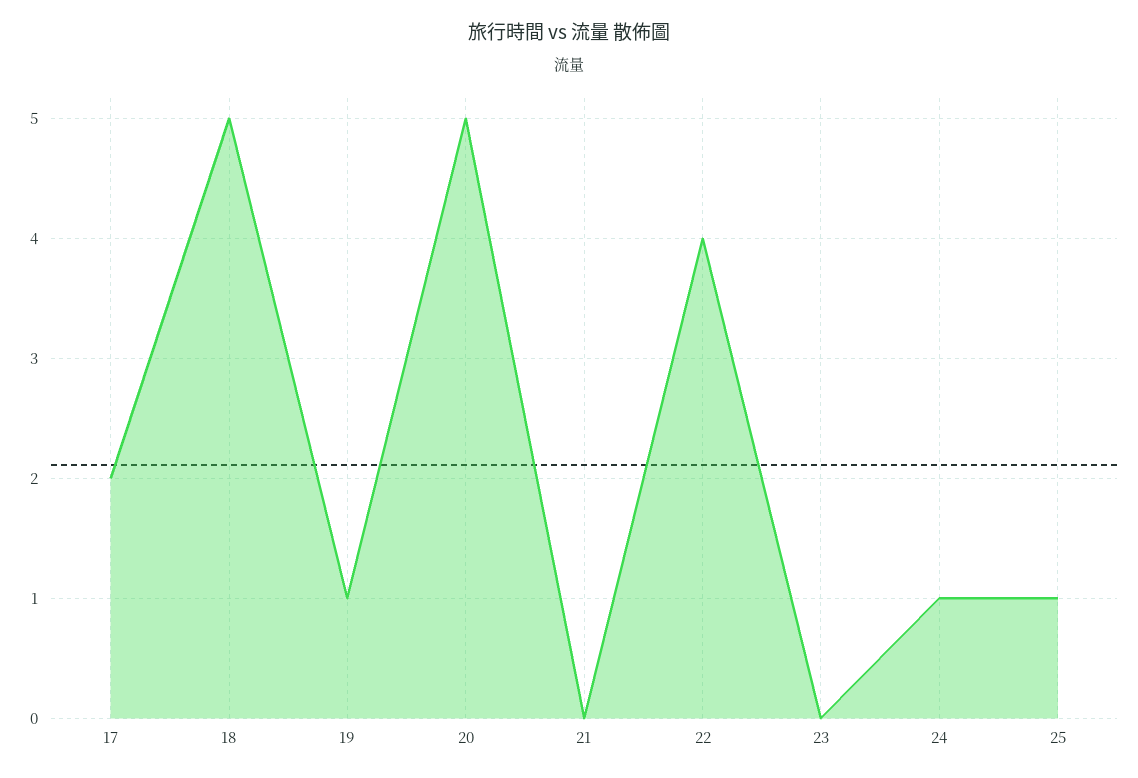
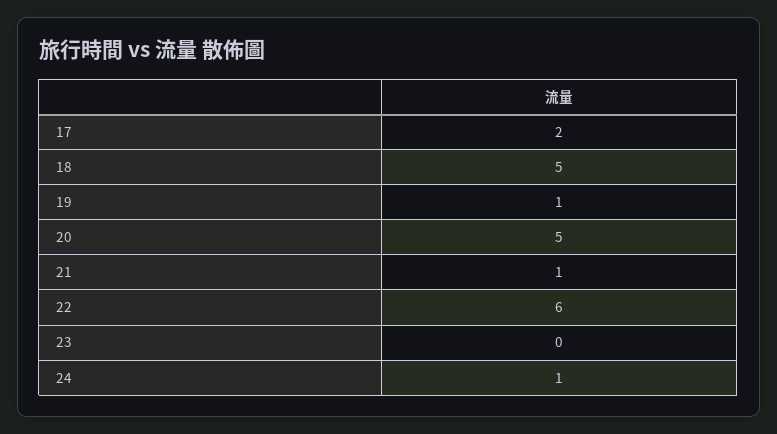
21: 0 -> 1
22: 4 -> 6
25: 1 -> none

